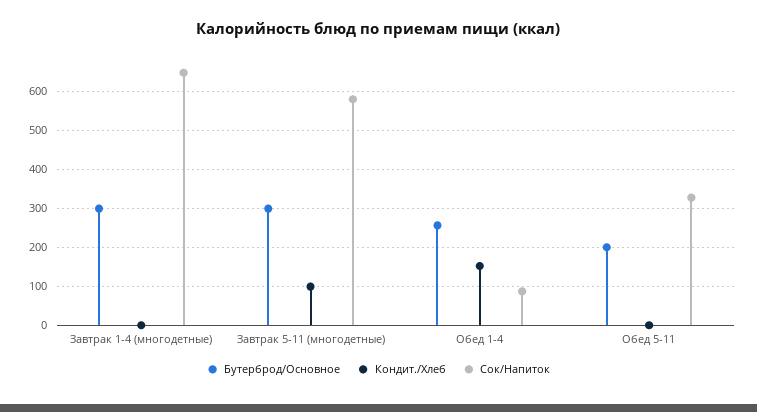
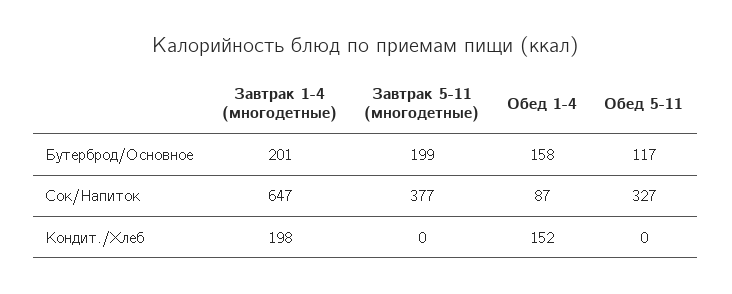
Бутерброд/Основное, Завтрак 1-4 (многодетные): 300 -> 201
Кондит./Хлеб, Завтрак 1-4 (многодетные): 0 -> 198
Бутерброд/Основное, Завтрак 5-11 (многодетные): 300 -> 199
Кондит./Хлеб, Завтрак 5-11 (многодетные): 100 -> 0
Сок/Напиток, Завтрак 5-11 (многодетные): 580 -> 377
Бутерброд/Основное, Обед 1-4: 260 -> 158
Бутерброд/Основное, Обед 5-11: 200 -> 117

